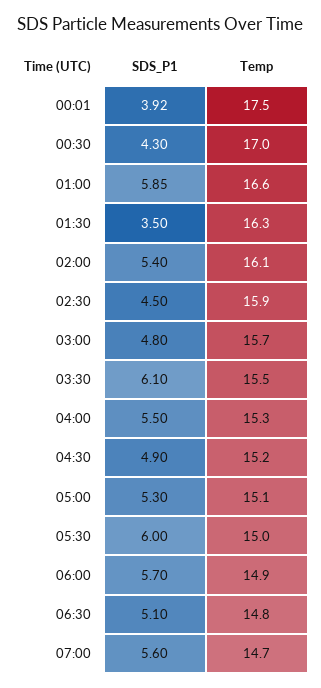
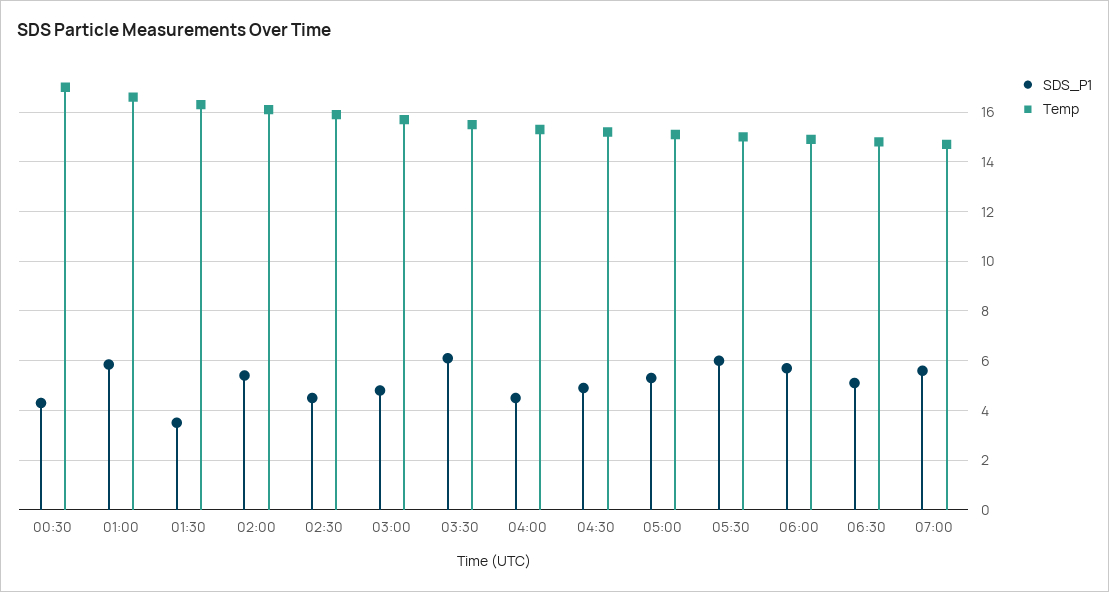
SDS_P1, 00:01: 3.92 -> none
Temp, 00:01: 17.5 -> none
SDS_P1, 04:00: 5.5 -> 4.5

